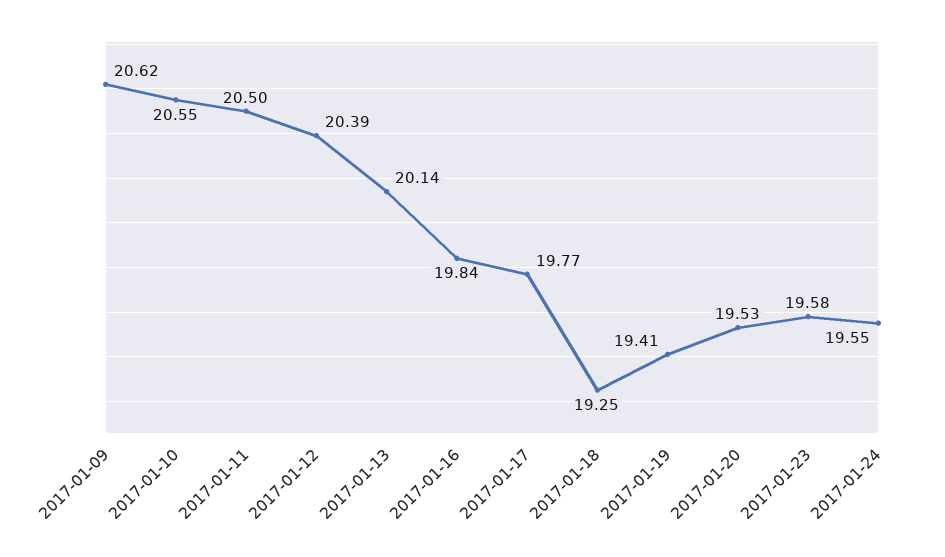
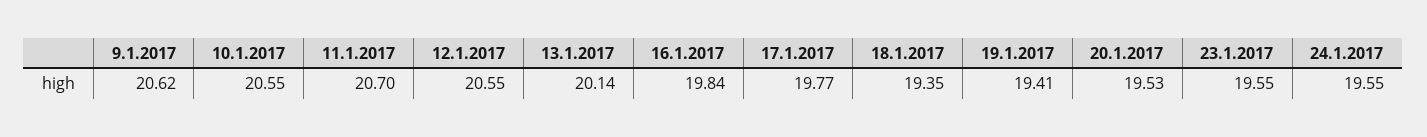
2017-01-11: 20.5 -> 20.7
2017-01-12: 20.39 -> 20.55
2017-01-18: 19.25 -> 19.35
2017-01-23: 19.58 -> 19.55

